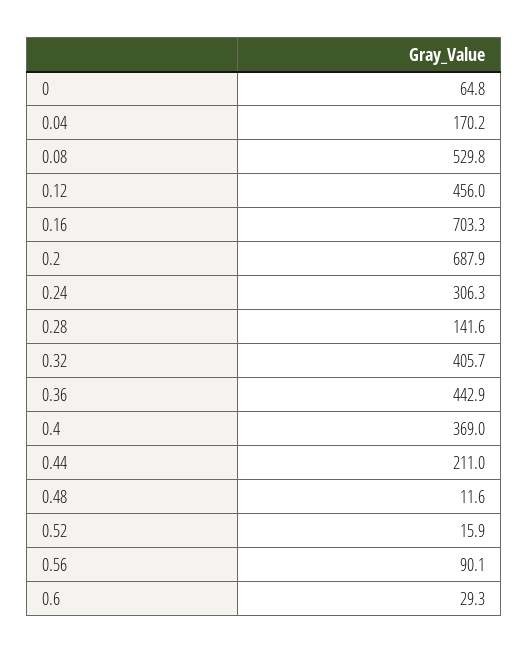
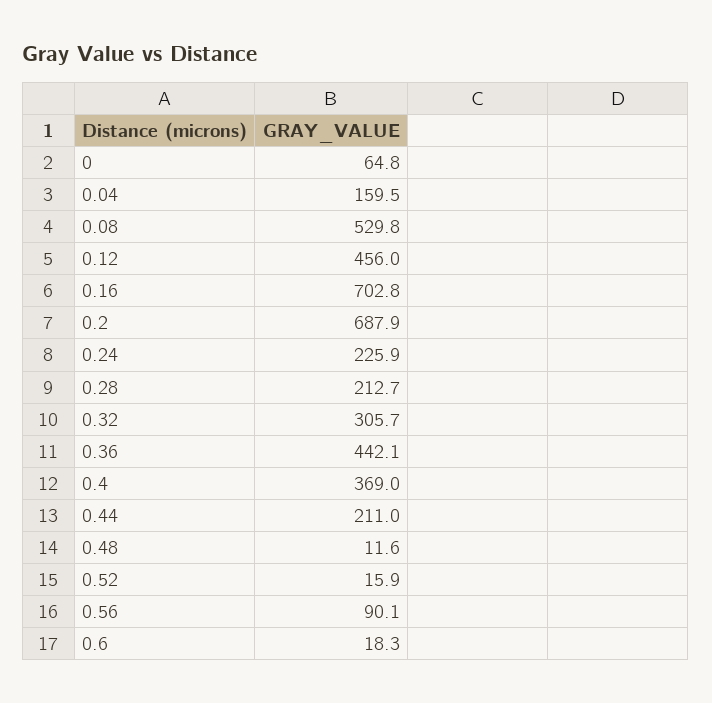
0.04: 170.2 -> 159.5
0.16: 703.3 -> 702.8
0.24: 306.3 -> 225.9
0.28: 141.6 -> 212.7
0.32: 405.7 -> 305.7
0.36: 442.9 -> 442.1
0.6: 29.3 -> 18.3

